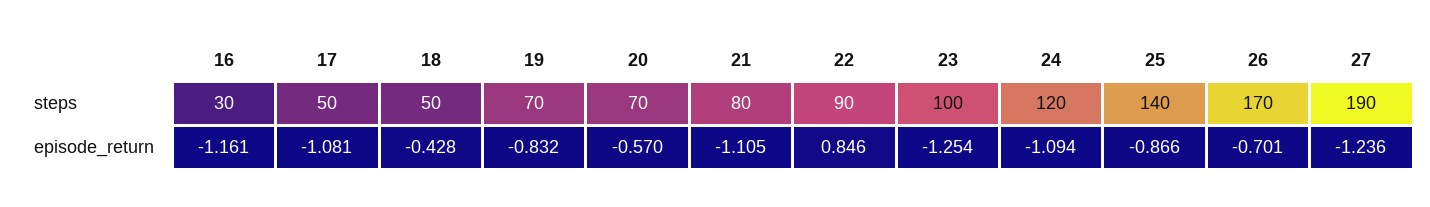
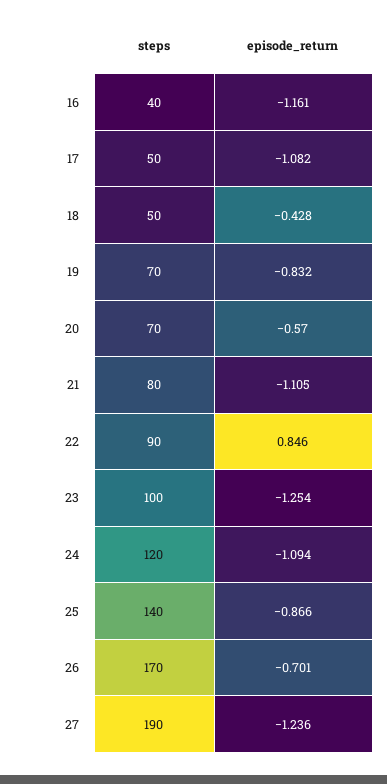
16, steps: 30 -> 40
17, episode_return: -1.081 -> -1.082

